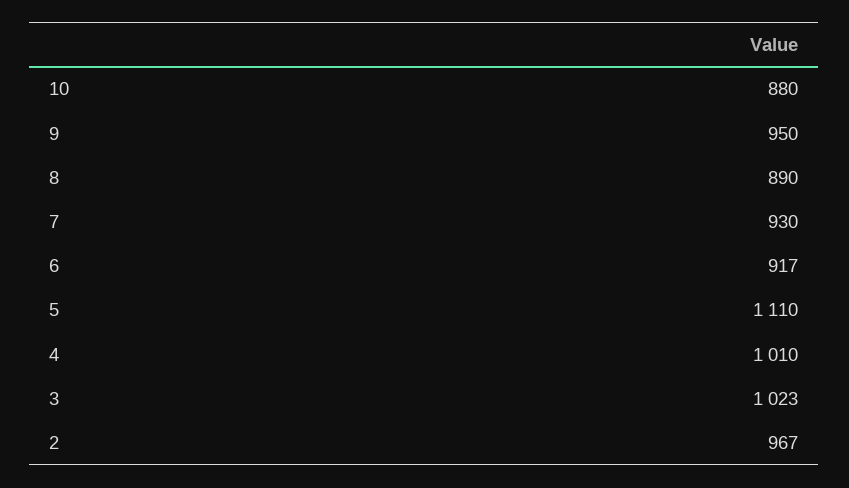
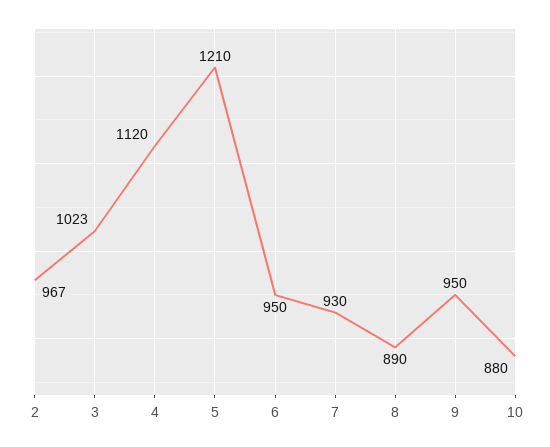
6: 917 -> 950
5: 1110 -> 1210
4: 1010 -> 1120

